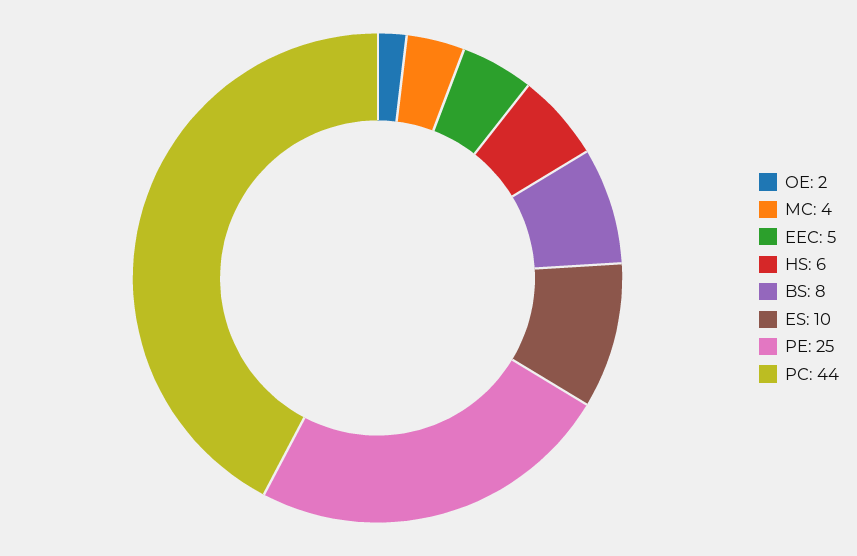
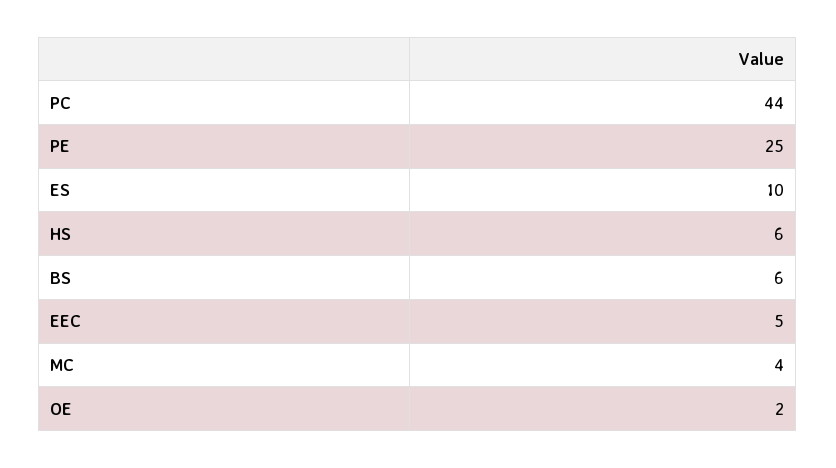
BS: 8 -> 6

